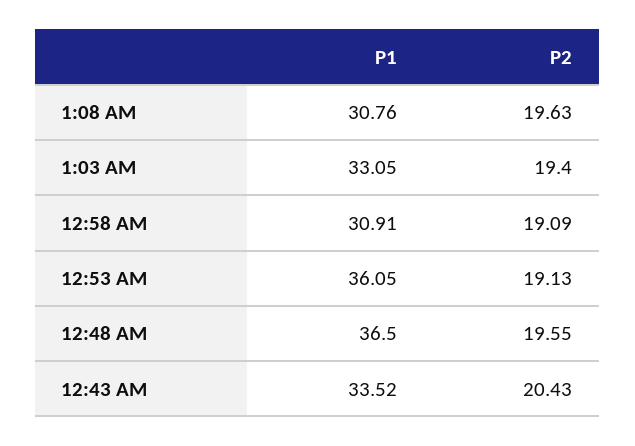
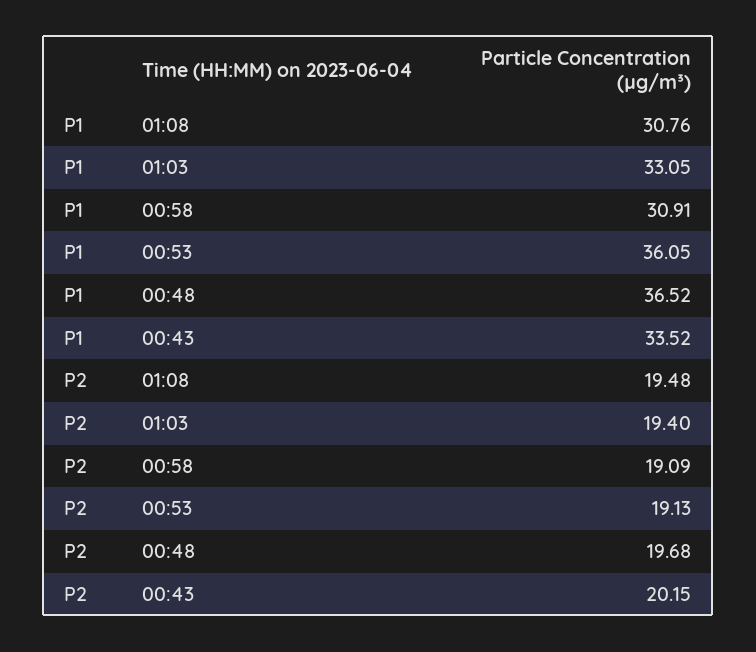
P2, 1:08 AM: 19.63 -> 19.48
P1, 12:48 AM: 36.5 -> 36.52
P2, 12:48 AM: 19.55 -> 19.68
P2, 12:43 AM: 20.43 -> 20.15

